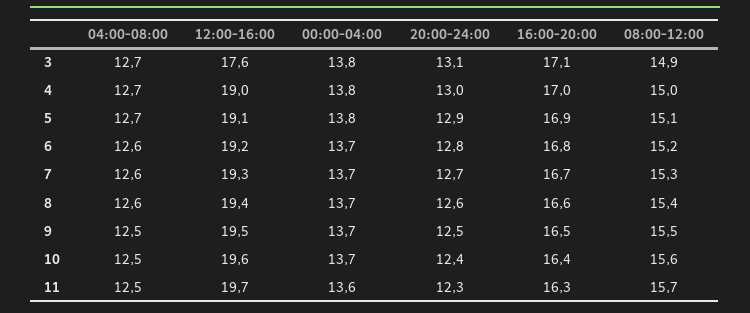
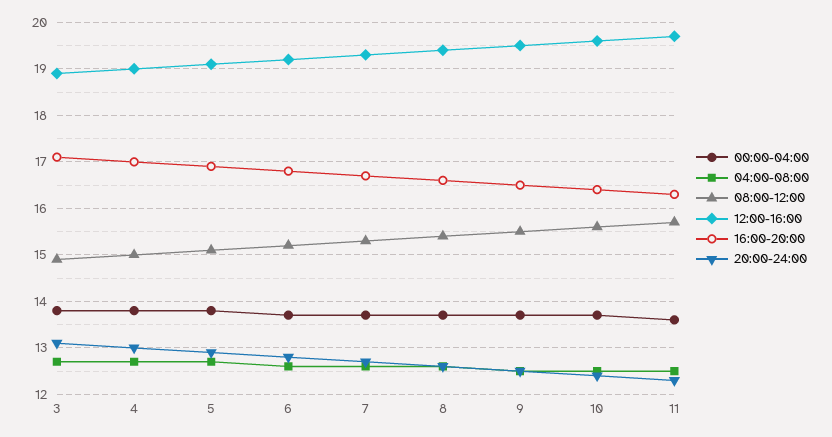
12:00-16:00, 3: 17.6 -> 19

